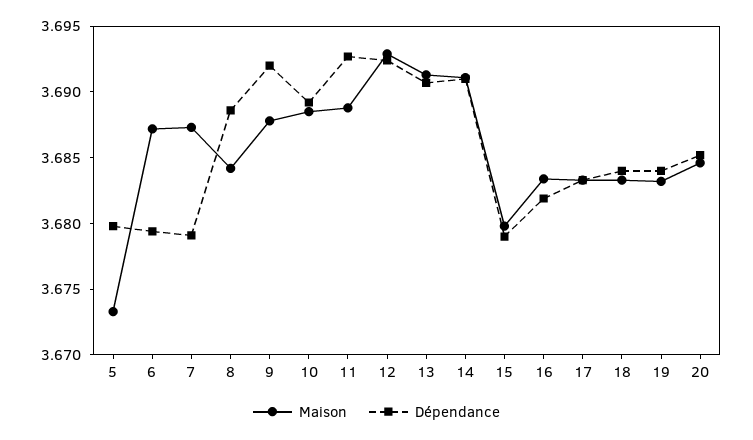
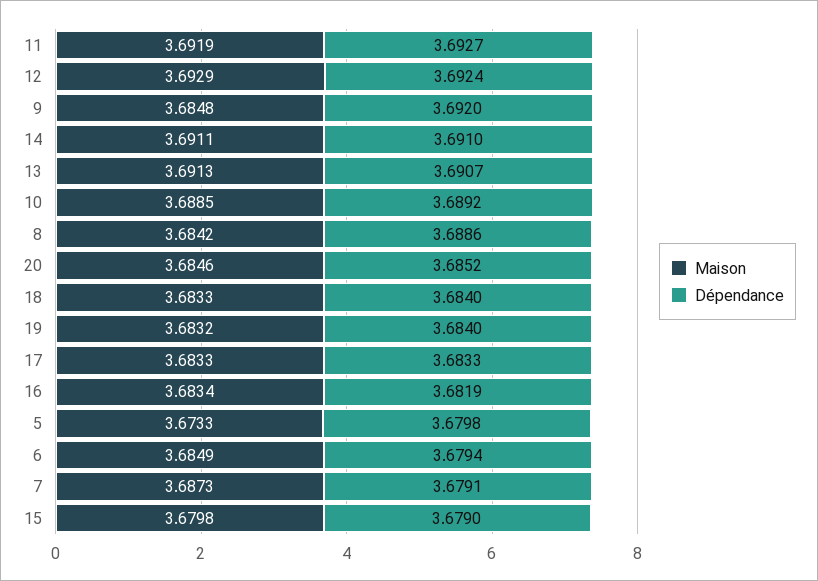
Maison, 6: 3.687 -> 3.6849
Maison, 9: 3.688 -> 3.6848
Maison, 11: 3.689 -> 3.6919

